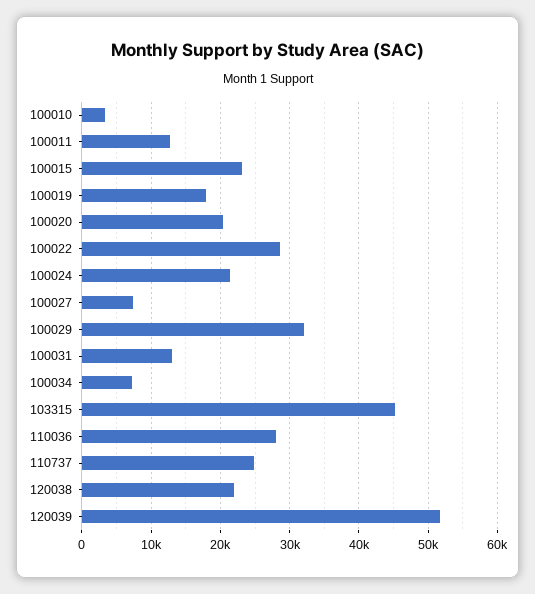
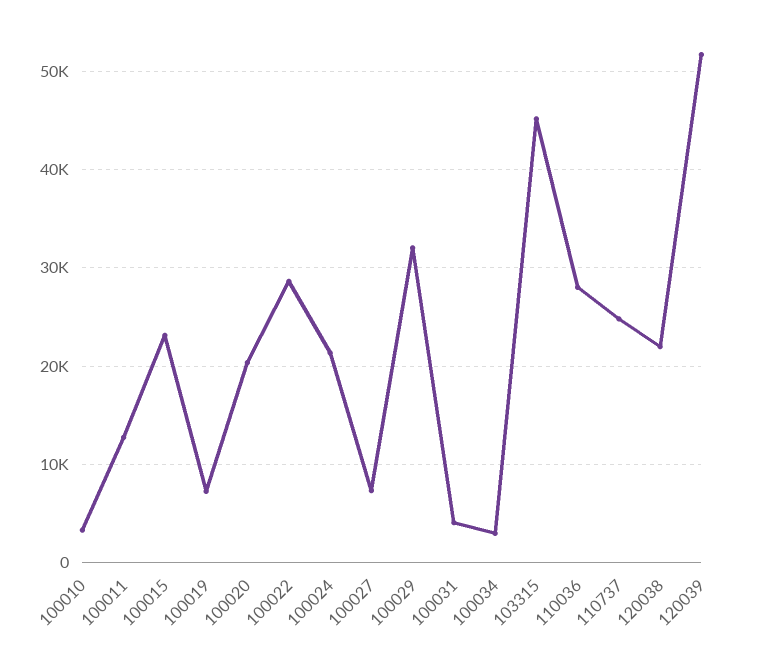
100019: 18000 -> 7000
100031: 13000 -> 4000
100034: 7000 -> 3000

